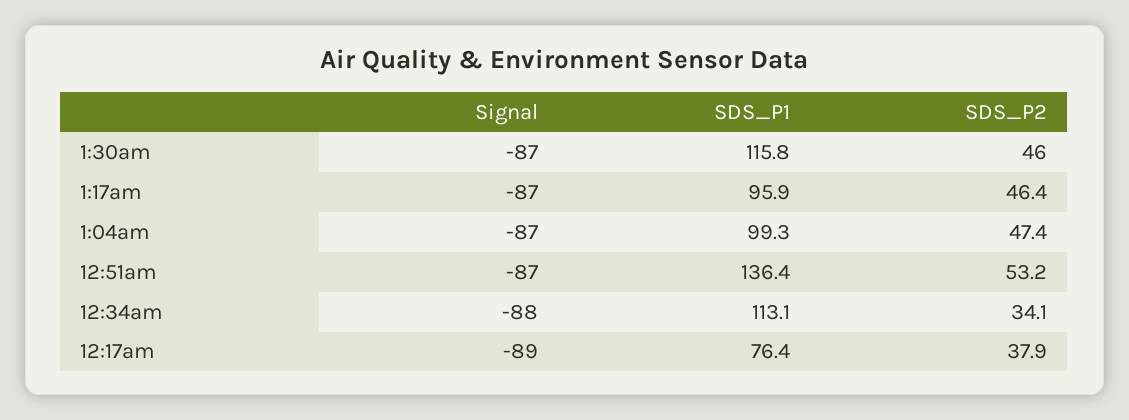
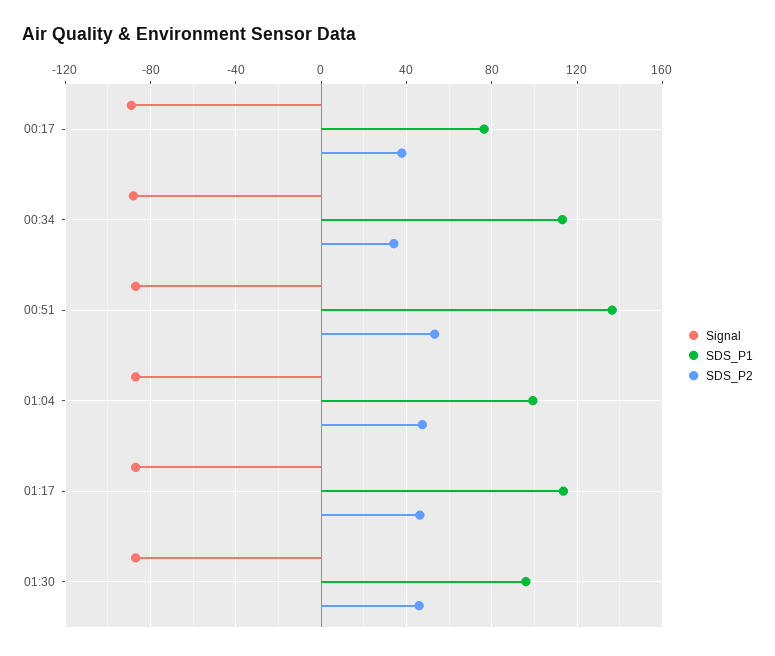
SDS_P1, 1:30am: 115.8 -> 95
SDS_P1, 1:17am: 95.9 -> 115

